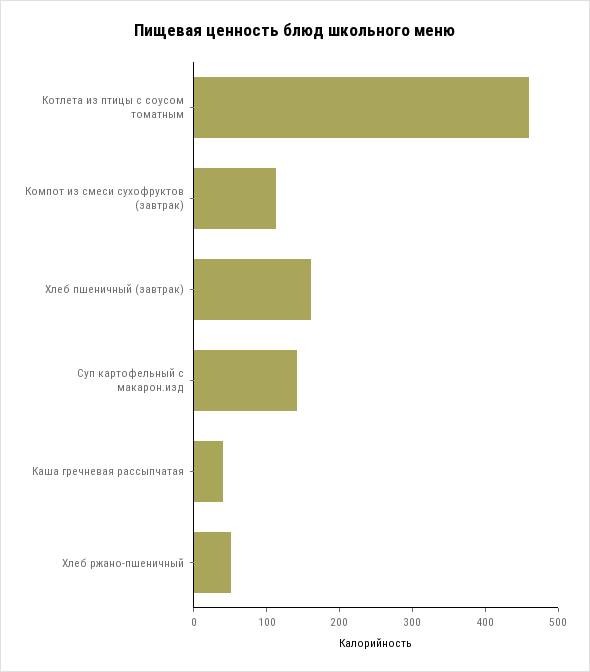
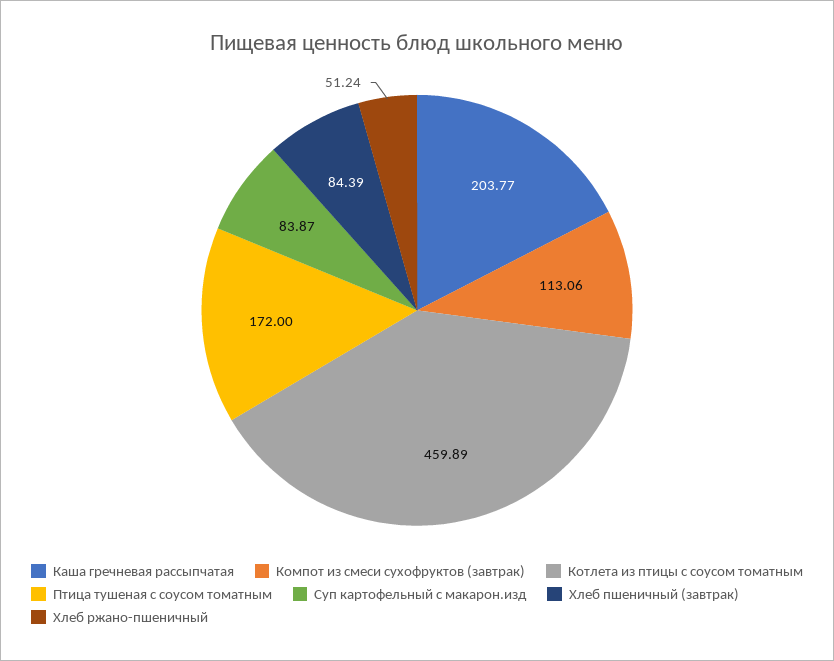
Хлеб пшеничный (завтрак): 160 -> 84.39
Суп картофельный с макарон.изд: 140 -> 83.87
Каша гречневая рассыпчатая: 40 -> 203.77
Птица тушеная с соусом томатным: none -> 172

